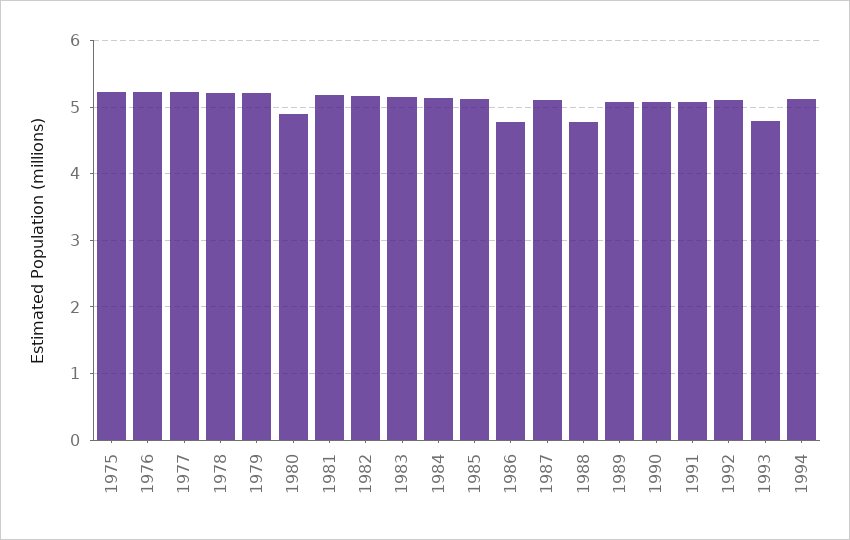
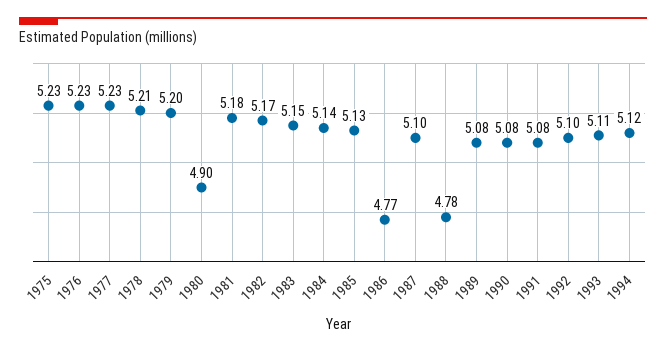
1993: 4.8 -> 5.11

